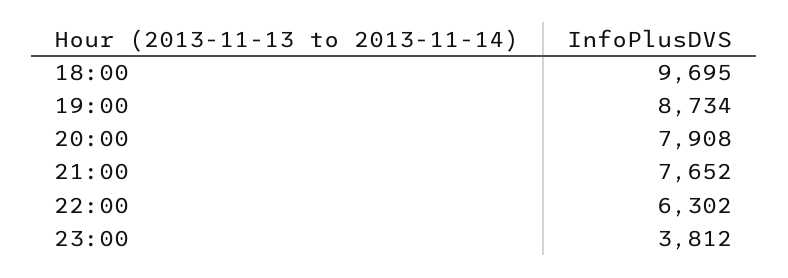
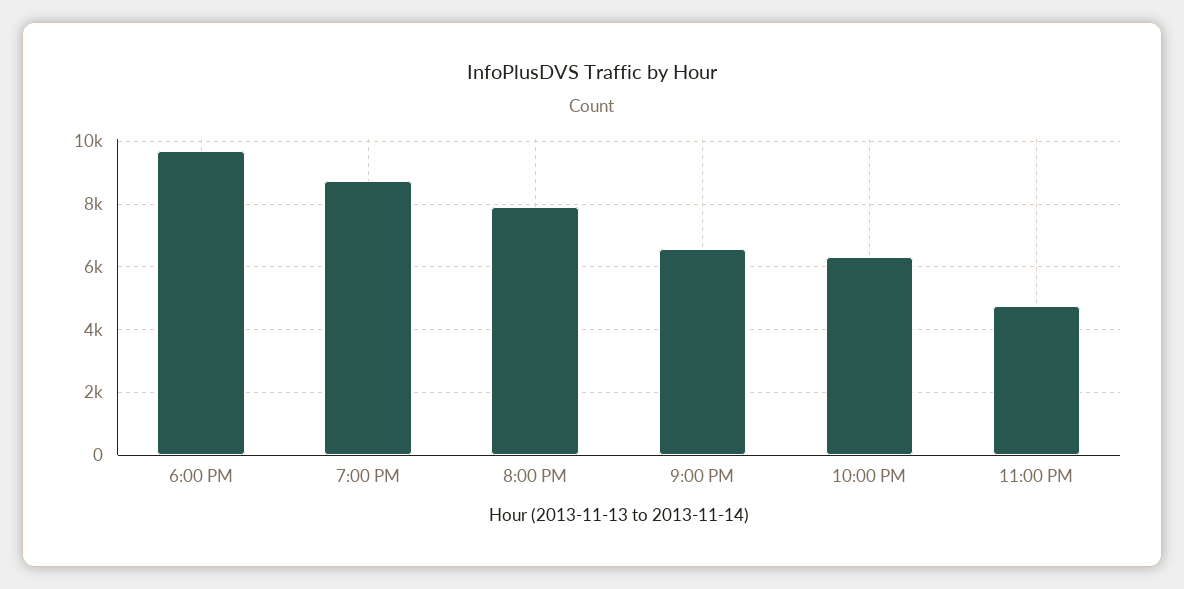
21:00: 7652 -> 6600
23:00: 3812 -> 4800

